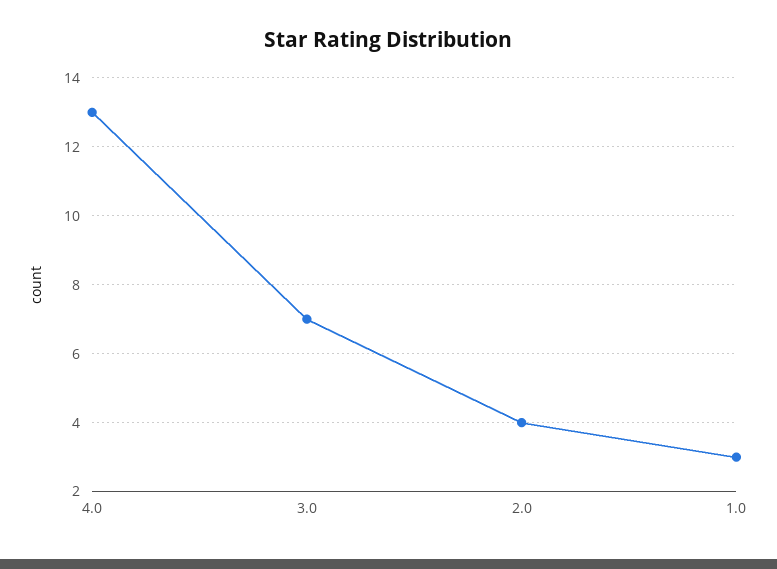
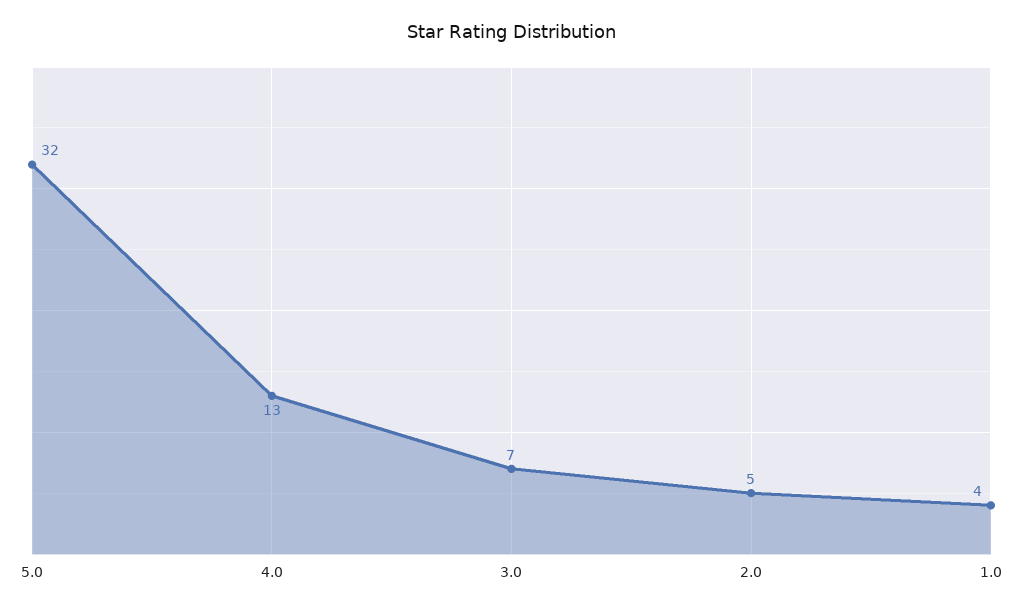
2.0: 4 -> 5
1.0: 3 -> 4
5.0: none -> 32

